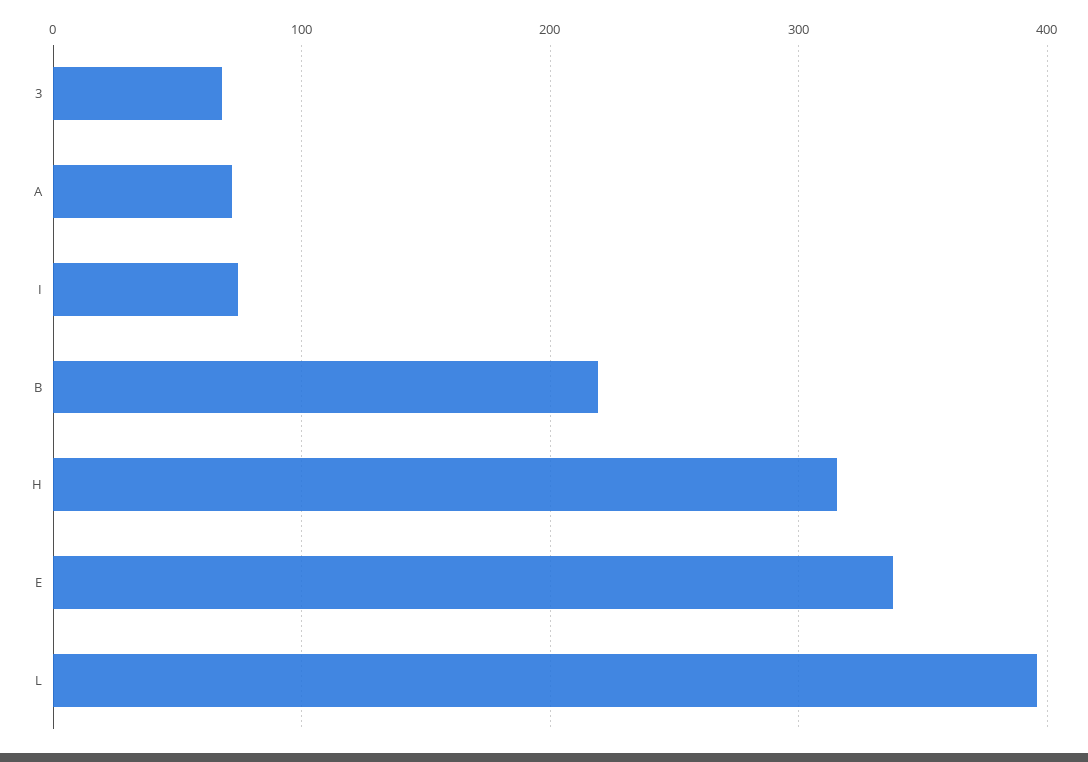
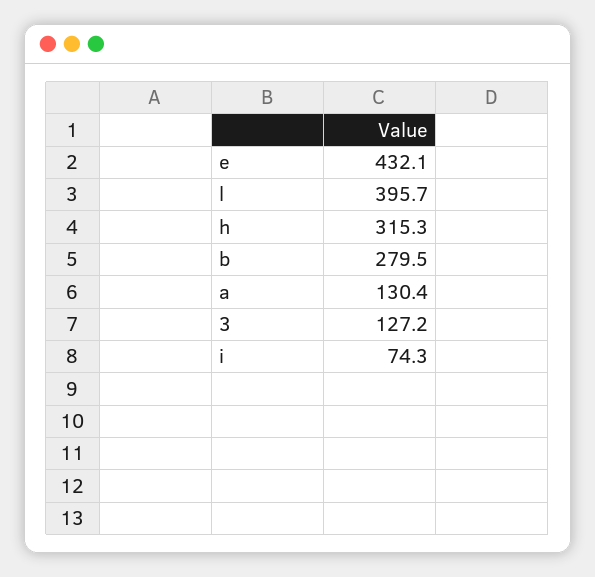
3: 70 -> 127.2
A: 70 -> 130.4
B: 220 -> 279.5
E: 340 -> 432.1

